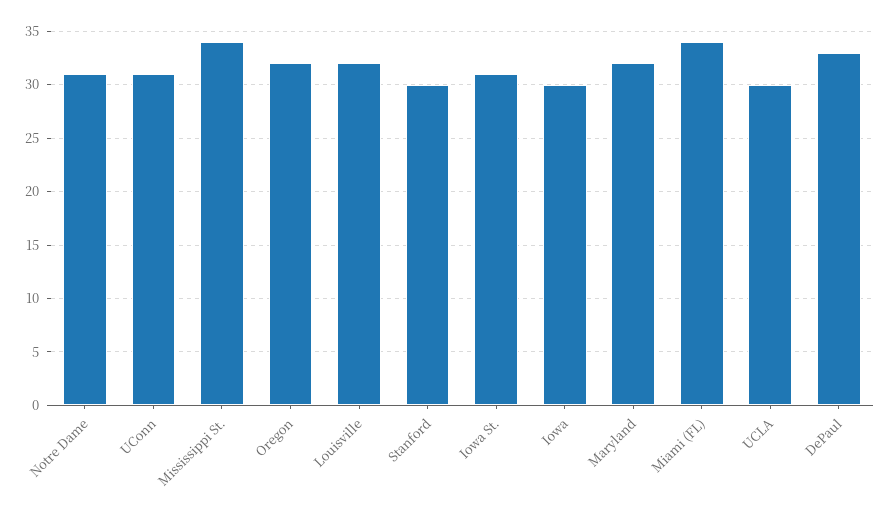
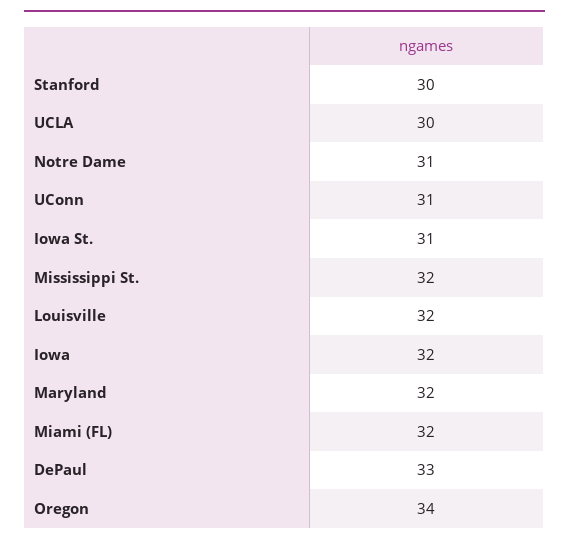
Mississippi St.: 34 -> 32
Oregon: 32 -> 34
Iowa: 30 -> 32
Miami (FL): 34 -> 32

